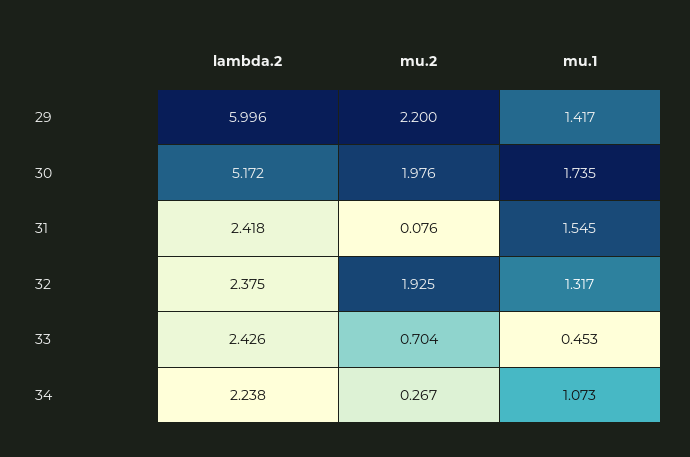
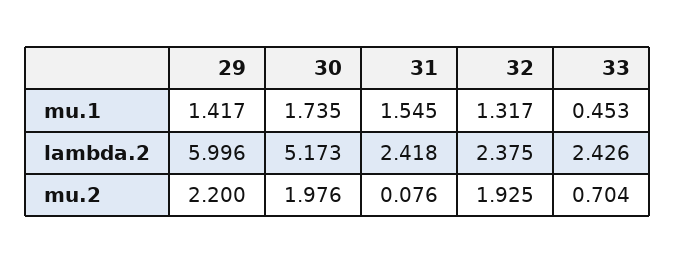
lambda.2, 30: 5.172 -> 5.173
lambda.2, 34: 2.238 -> none
mu.2, 34: 0.267 -> none
mu.1, 34: 1.073 -> none

